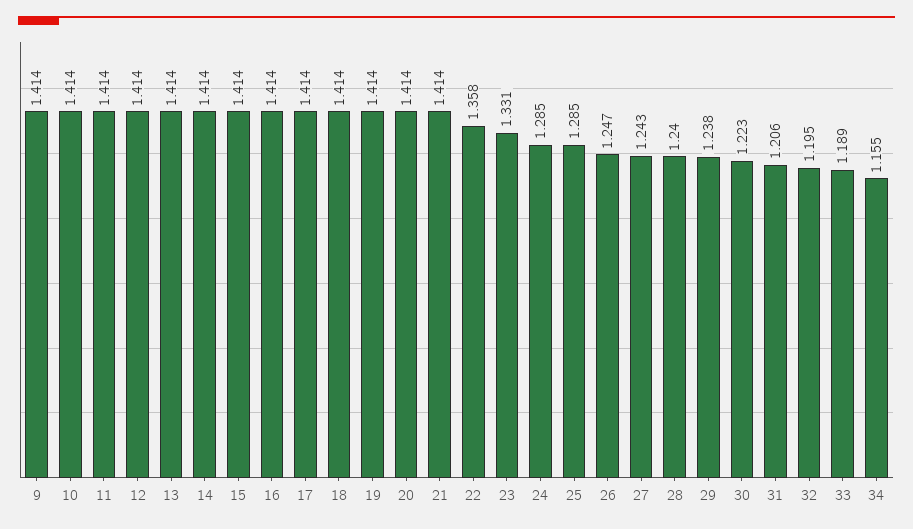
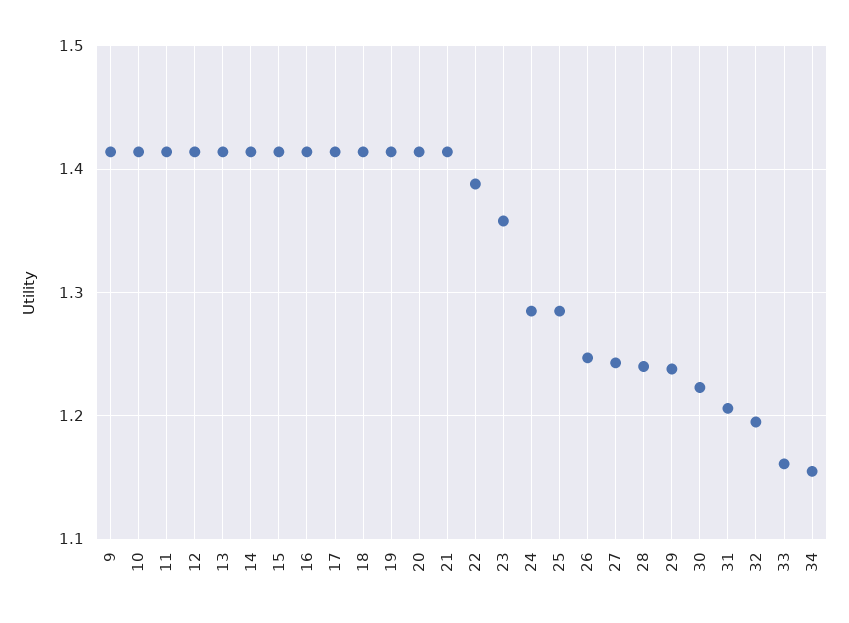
22: 1.358 -> 1.39
23: 1.331 -> 1.36
33: 1.189 -> 1.16

